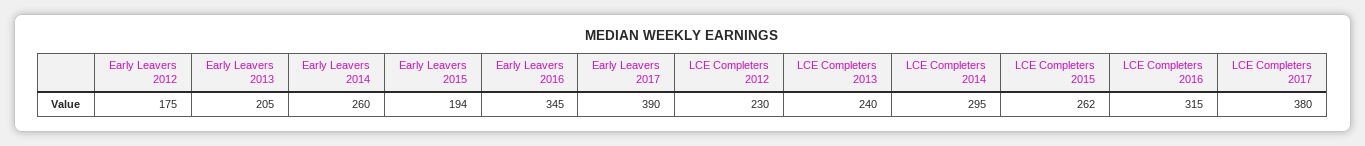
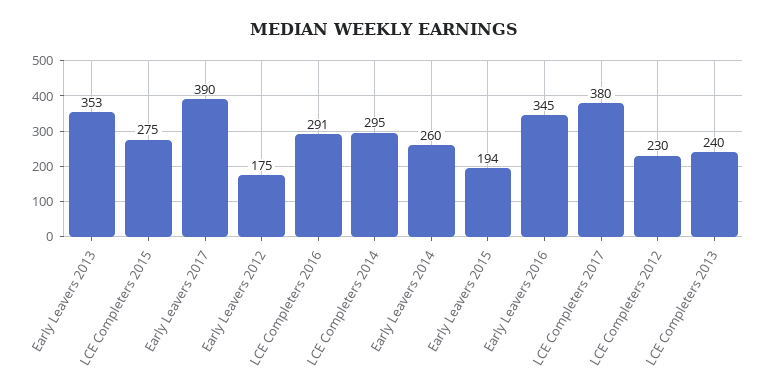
Early Leavers 2013: 205 -> 353
LCE Completers 2015: 262 -> 275
LCE Completers 2016: 315 -> 291

